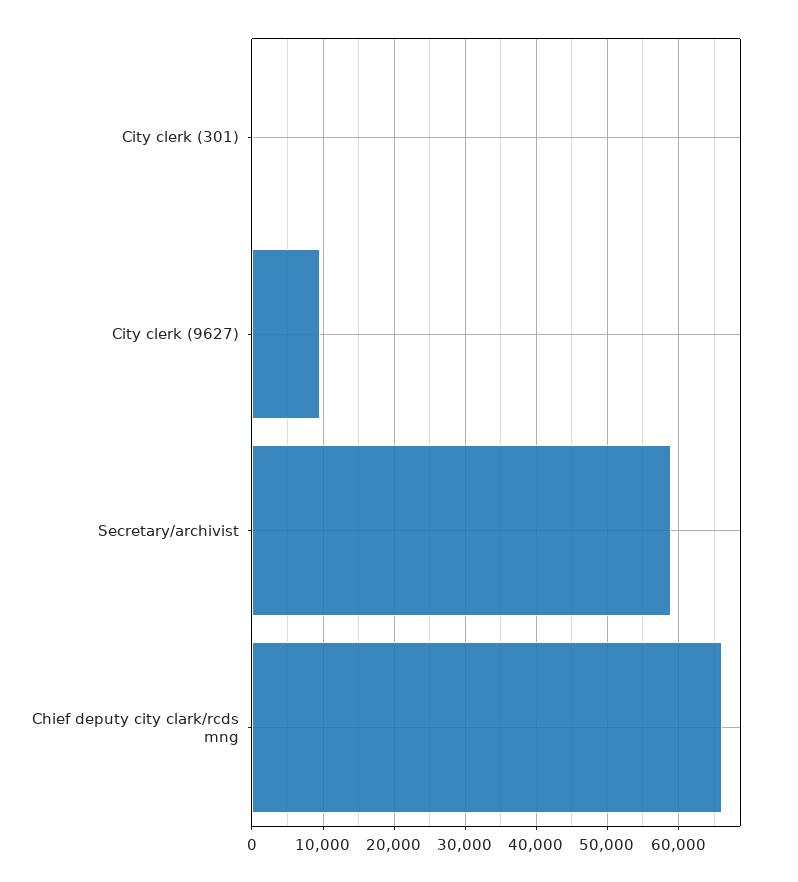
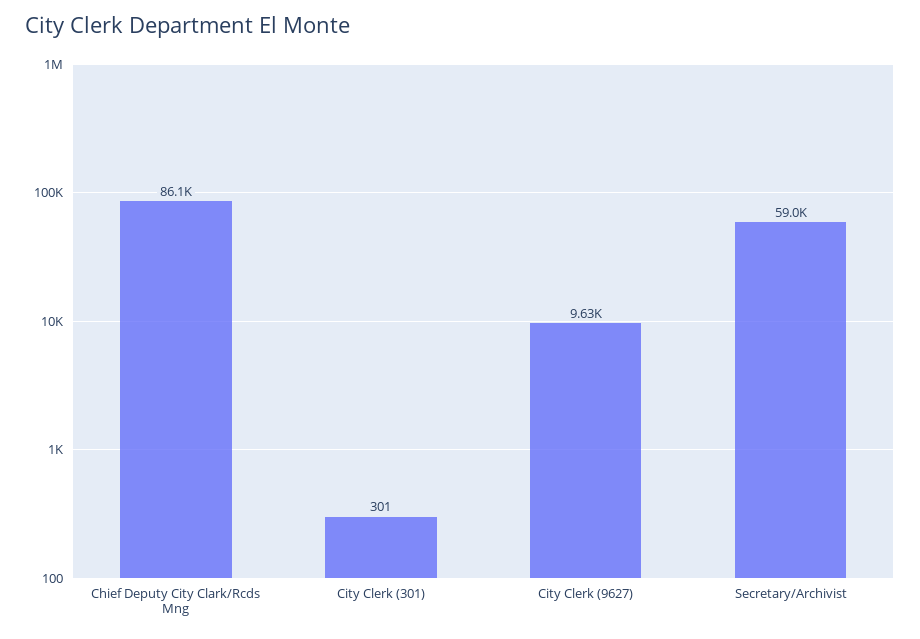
Chief deputy city clark/rcds mng: 66000 -> 86100

